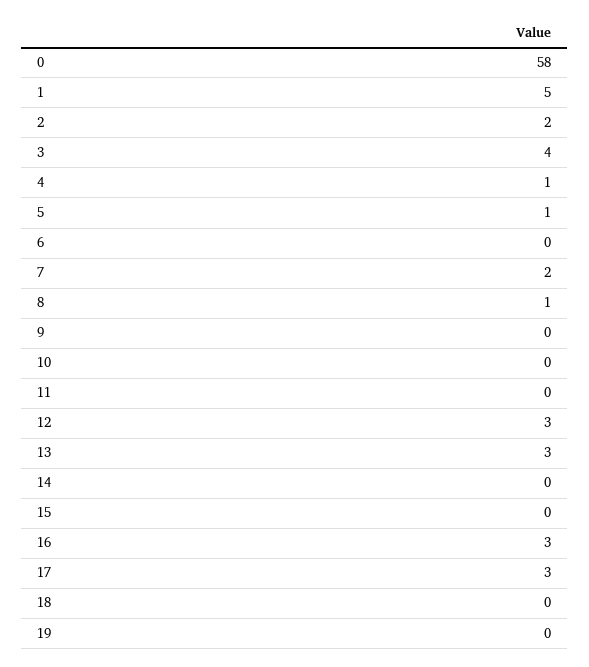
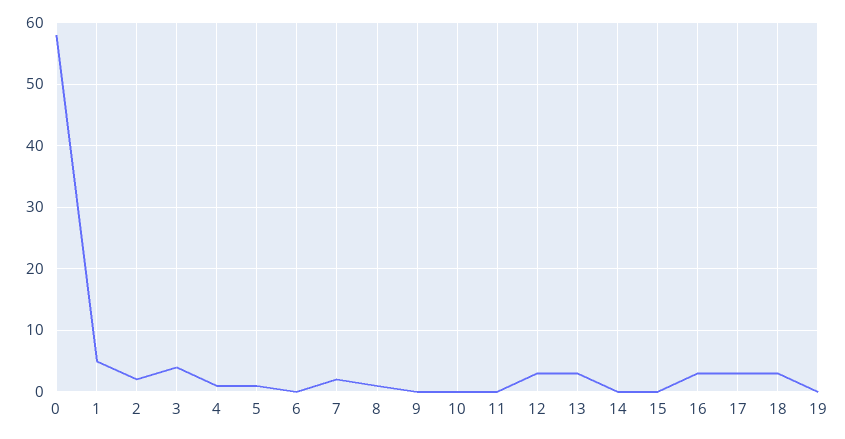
18: 0 -> 3

